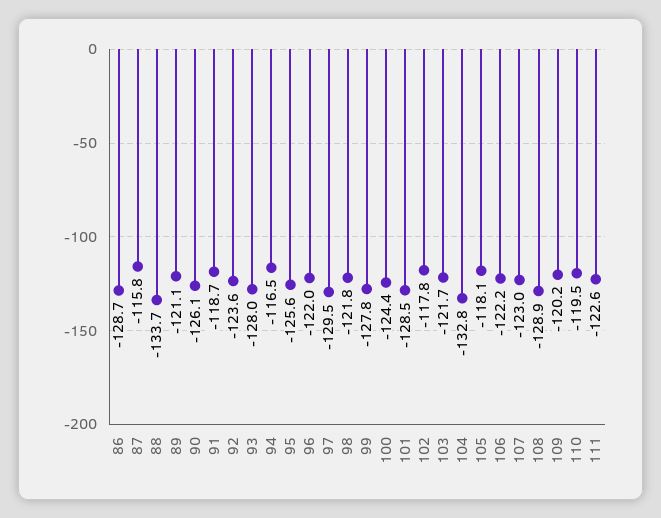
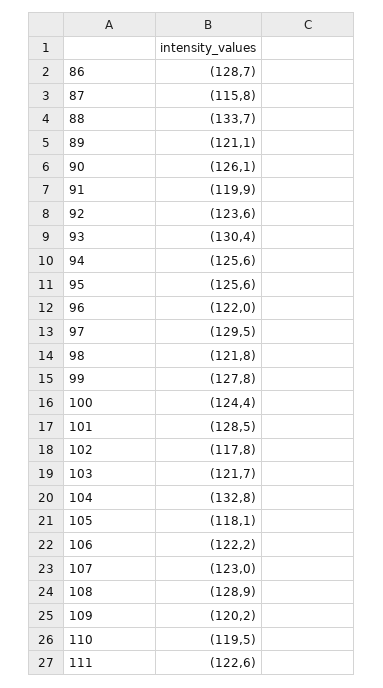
91: -118.7 -> -119.9
93: -128 -> -130.4
94: -116.5 -> -125.6

